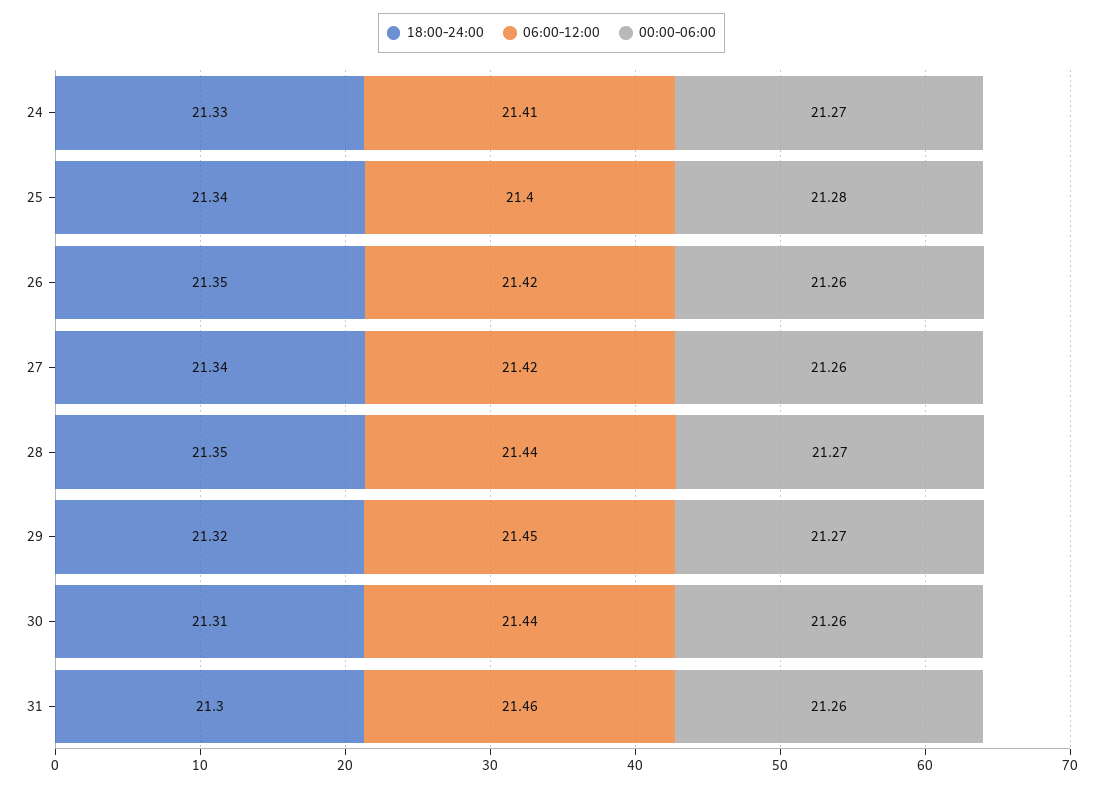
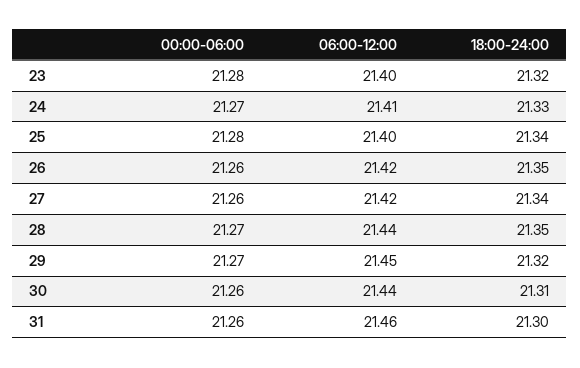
00:00-06:00, 23: none -> 21.28
06:00-12:00, 23: none -> 21.4
18:00-24:00, 23: none -> 21.32

